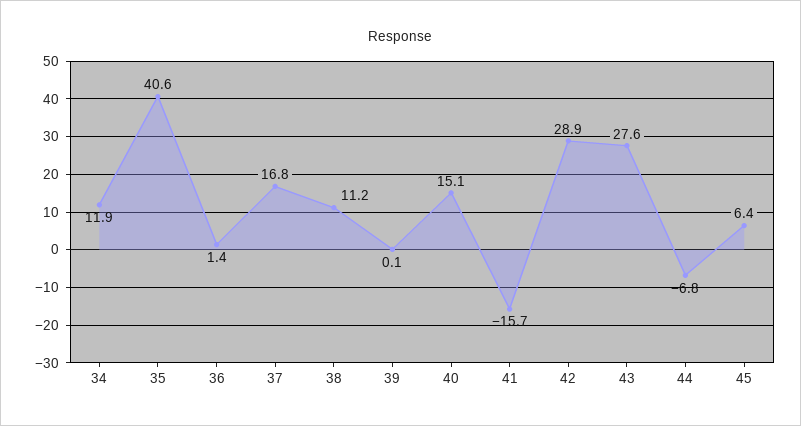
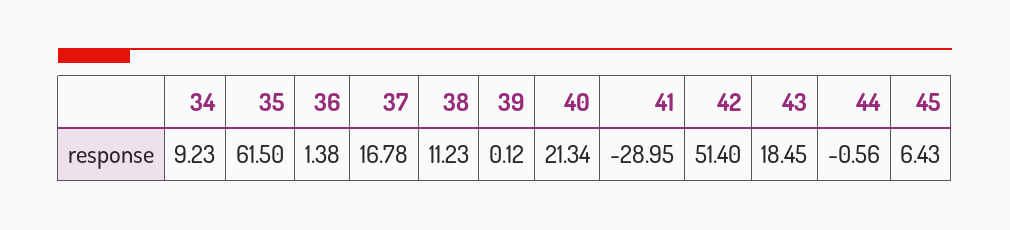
34: 11.9 -> 9.23
35: 40.6 -> 61.5
40: 15.1 -> 21.34
41: -15.7 -> -28.95
42: 28.9 -> 51.4
43: 27.6 -> 18.45
44: -6.8 -> -0.56

